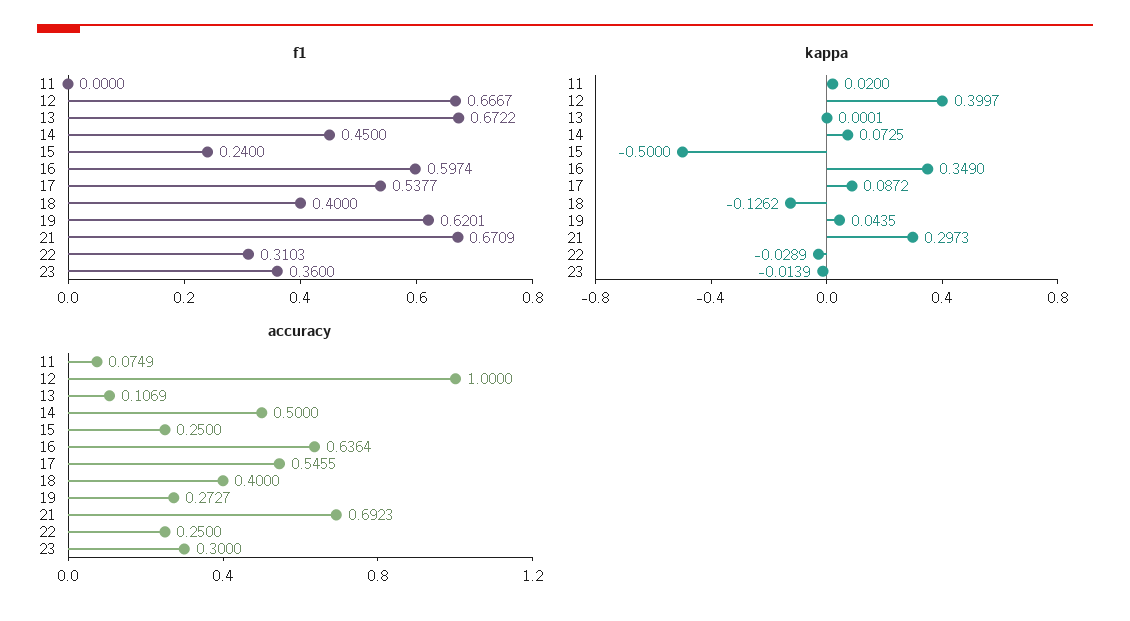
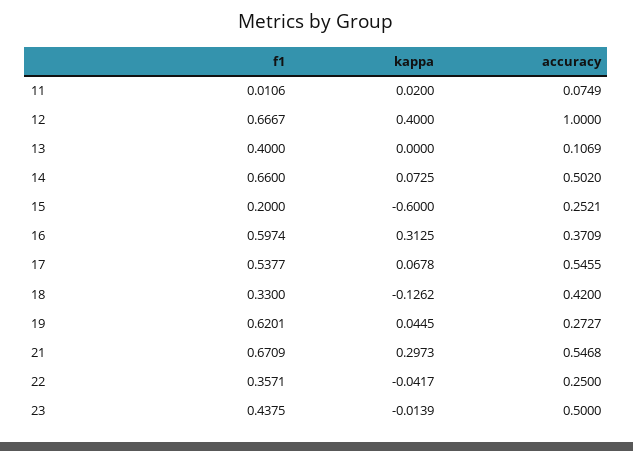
f1, 11: 0 -> 0.0106
f1, 13: 0.6722 -> 0.4
f1, 14: 0.45 -> 0.66
f1, 15: 0.24 -> 0.2
f1, 18: 0.4 -> 0.33
f1, 22: 0.3103 -> 0.3571
f1, 23: 0.36 -> 0.4375
kappa, 12: 0.3997 -> 0.4
kappa, 13: 0.0001 -> 0
kappa, 15: -0.5 -> -0.6
kappa, 16: 0.349 -> 0.3125
kappa, 17: 0.0872 -> 0.0678
kappa, 19: 0.0435 -> 0.0445
kappa, 22: -0.0289 -> -0.0417
accuracy, 14: 0.5 -> 0.502
accuracy, 15: 0.25 -> 0.2521
accuracy, 16: 0.6364 -> 0.3709
accuracy, 18: 0.4 -> 0.42
accuracy, 21: 0.6923 -> 0.5468
accuracy, 23: 0.3 -> 0.5

